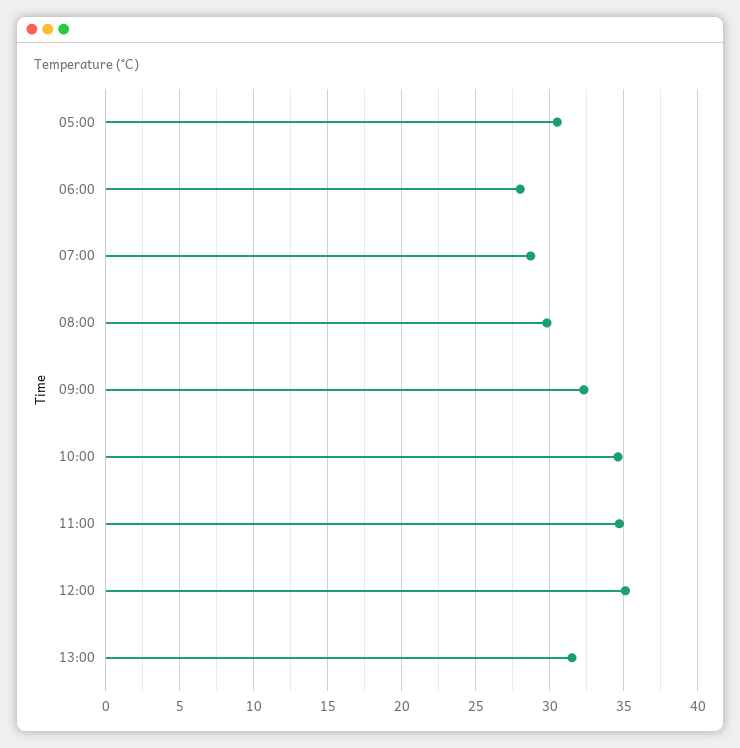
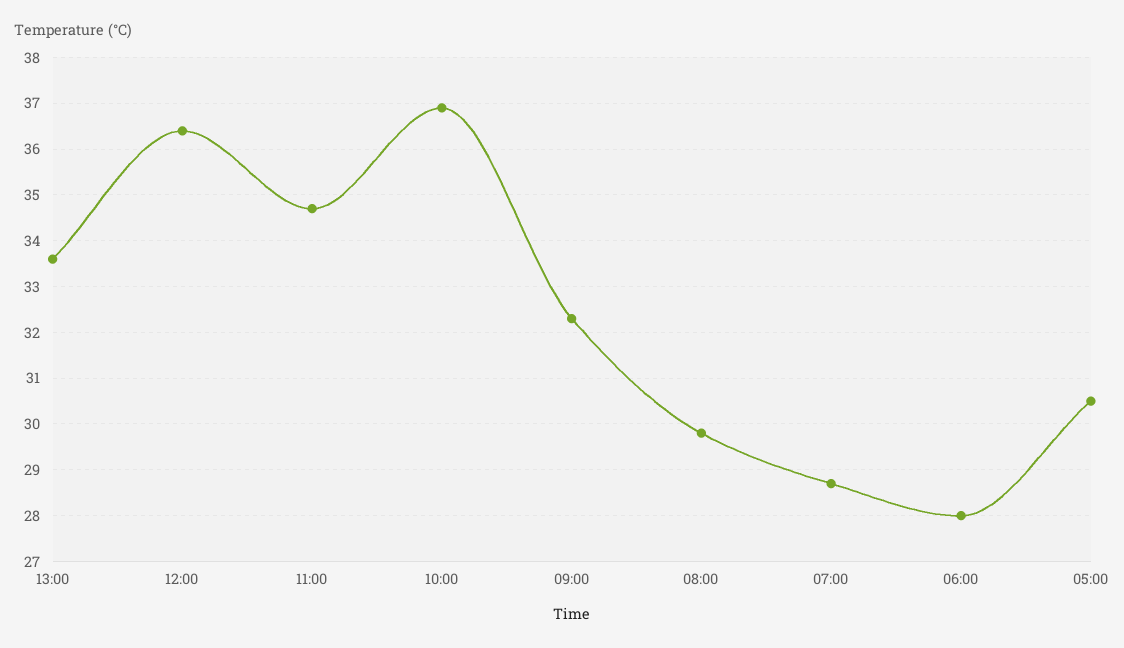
10:00: 34.5 -> 37
12:00: 35 -> 36.5
13:00: 31.5 -> 33.5

